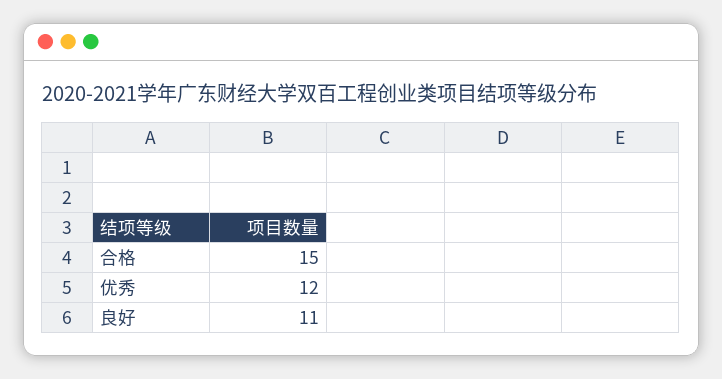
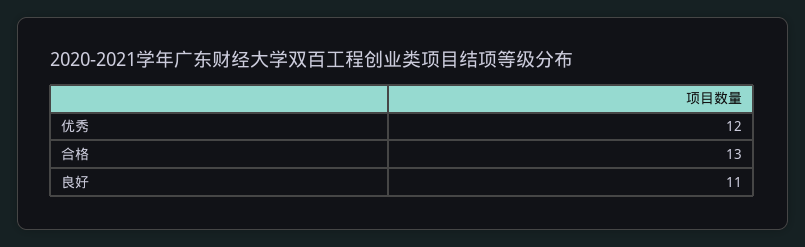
合格: 15 -> 13

